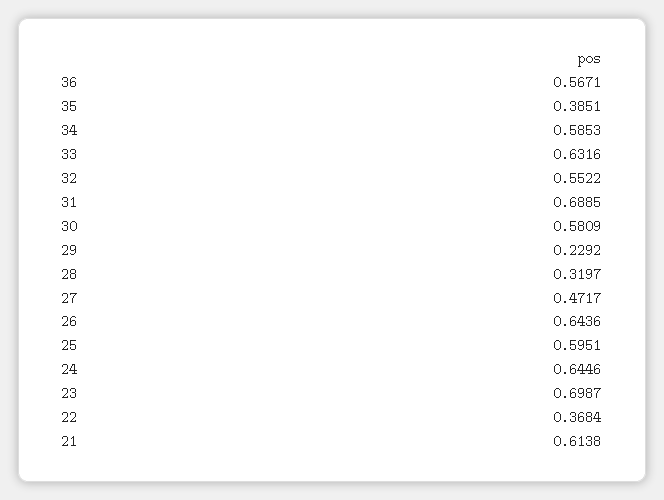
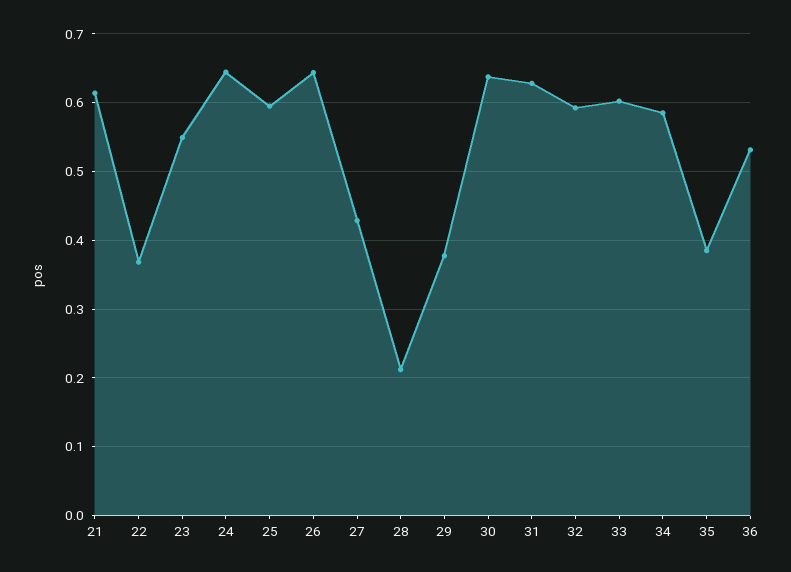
36: 0.5671 -> 0.53
33: 0.6316 -> 0.6
32: 0.5522 -> 0.59
31: 0.6885 -> 0.63
30: 0.5809 -> 0.64
29: 0.2292 -> 0.38
28: 0.3197 -> 0.21
27: 0.4717 -> 0.43
23: 0.6987 -> 0.55

